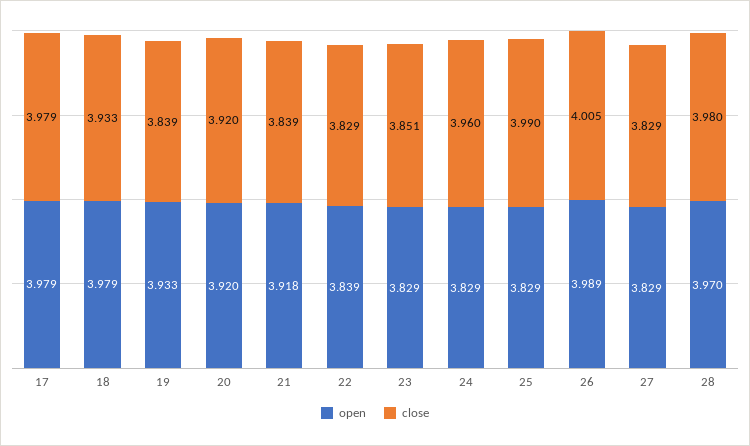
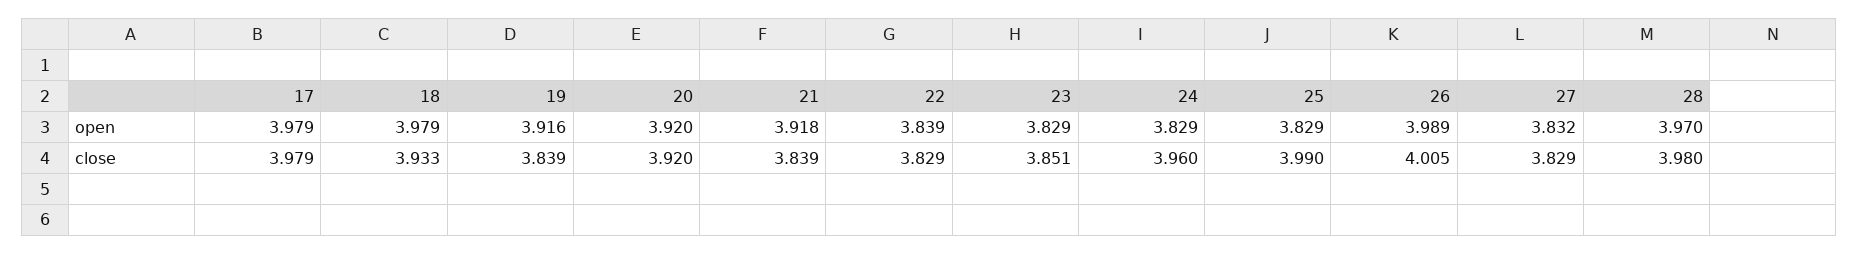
open, 19: 3.933 -> 3.916
open, 27: 3.829 -> 3.832

